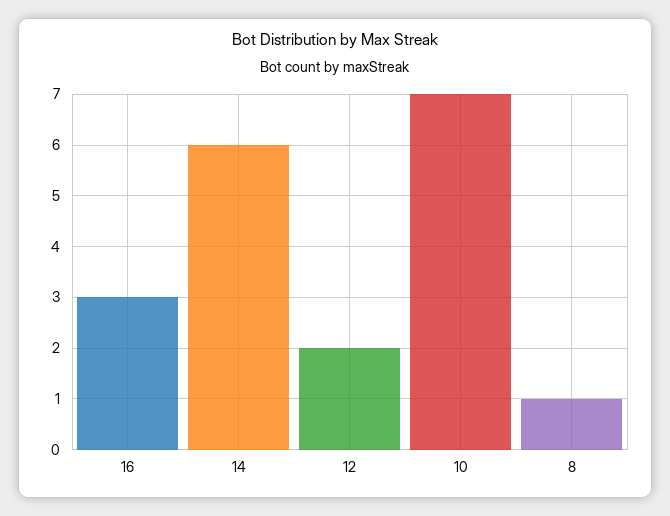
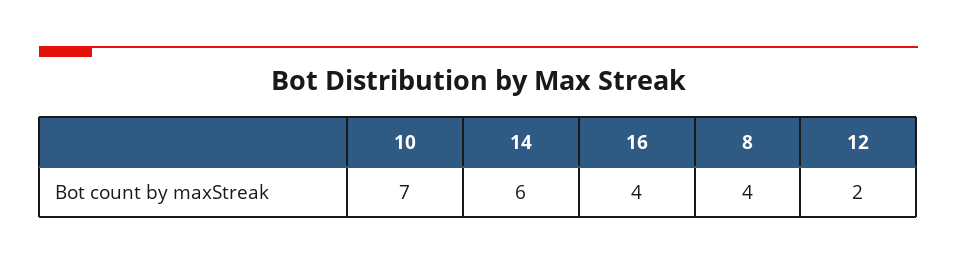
16: 3 -> 4
8: 1 -> 4

